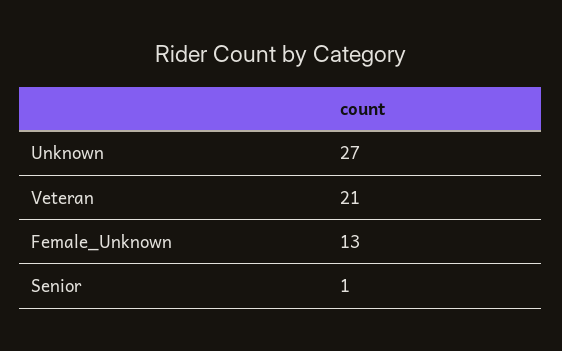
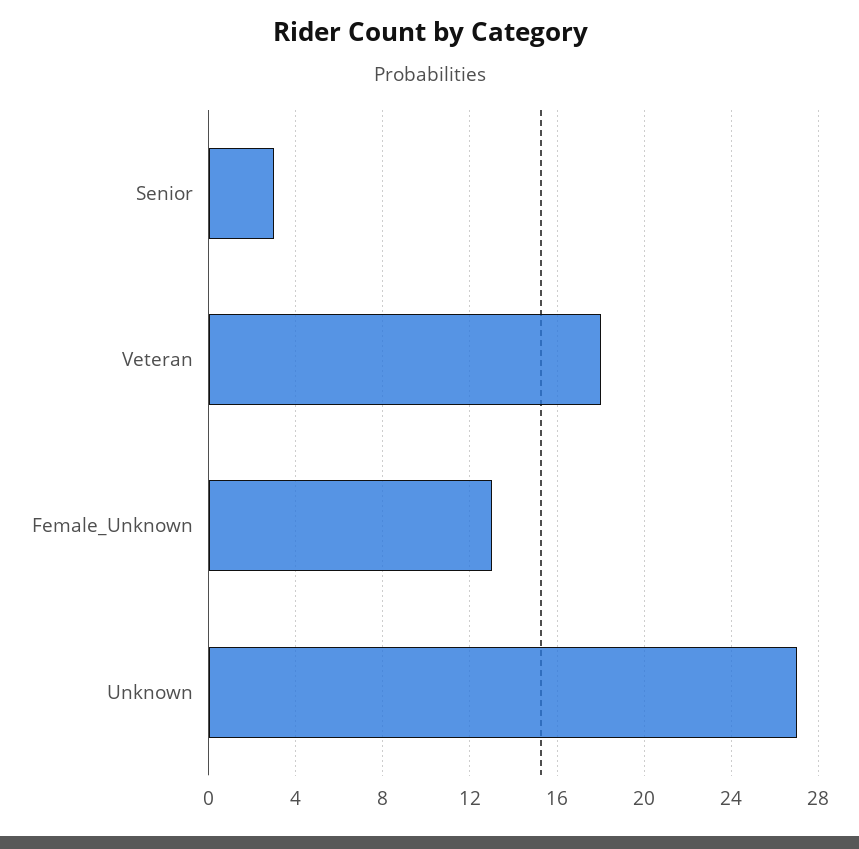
Veteran: 21 -> 18
Senior: 1 -> 3

